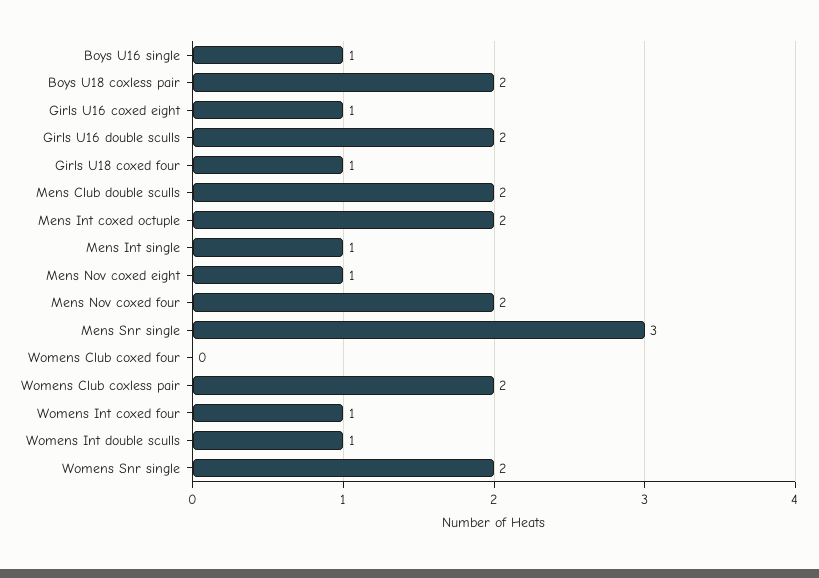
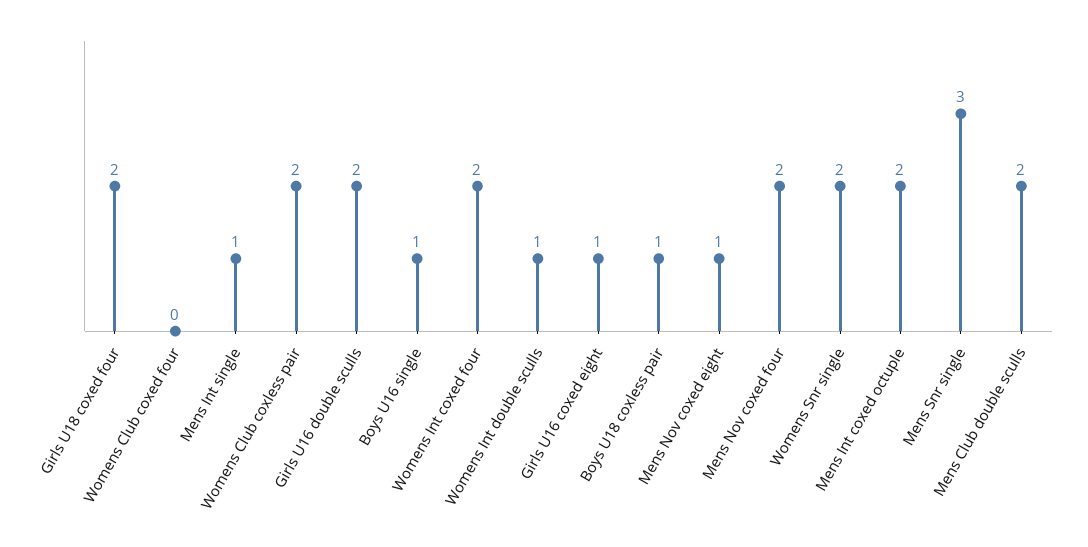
Boys U18 coxless pair: 2 -> 1
Girls U18 coxed four: 1 -> 2
Womens Int coxed four: 1 -> 2

